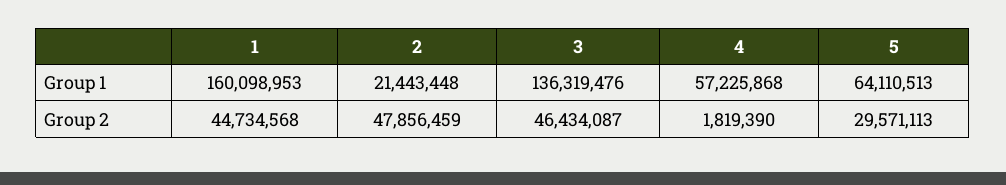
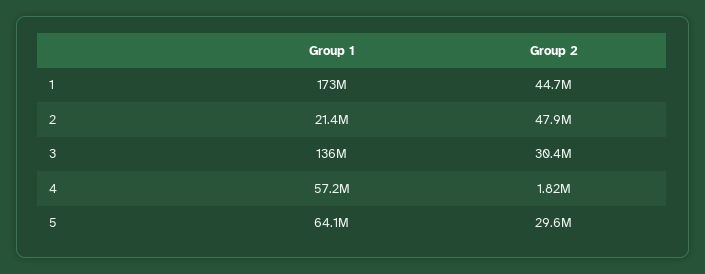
1, Group 1: 160098953 -> 173000000
3, Group 2: 46434087 -> 30400000

